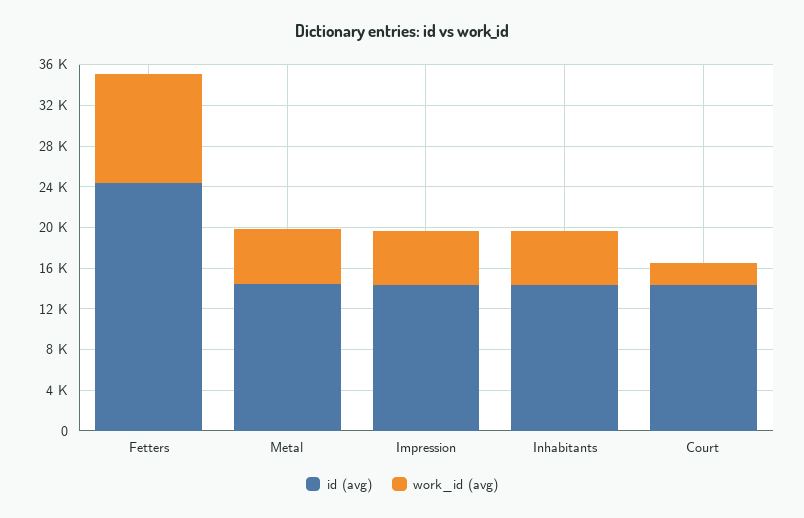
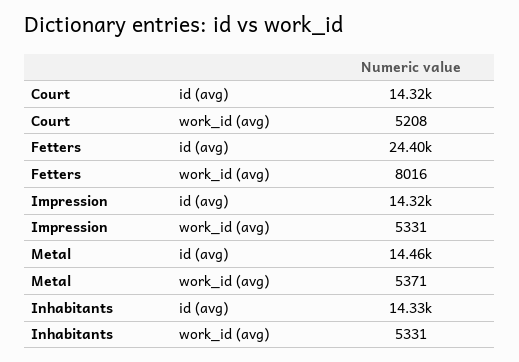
work_id (avg), Fetters: 11000 -> 8016
work_id (avg), Court: 2000 -> 5208

